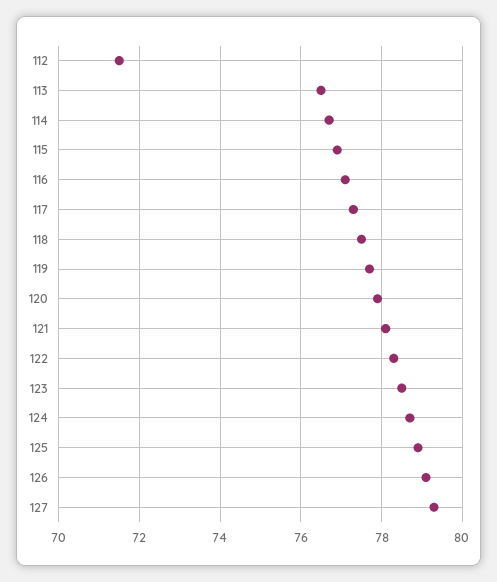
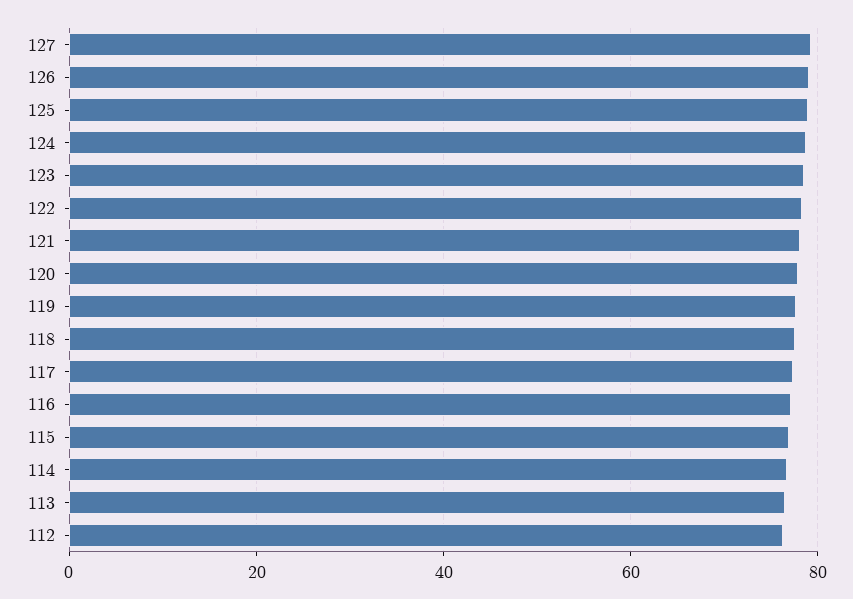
112: 71.5 -> 76

